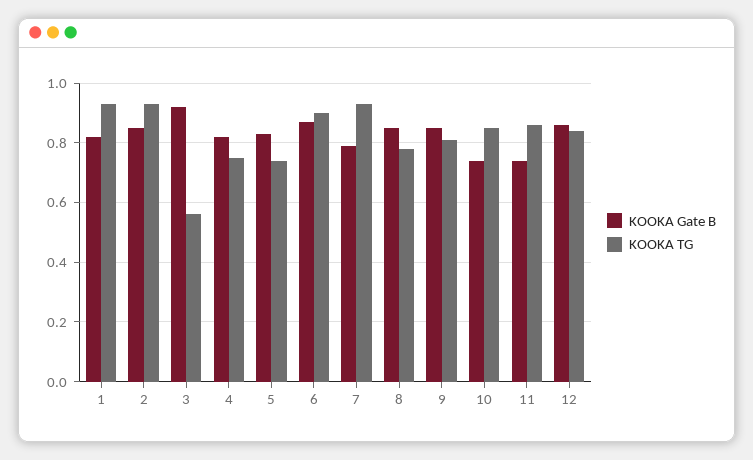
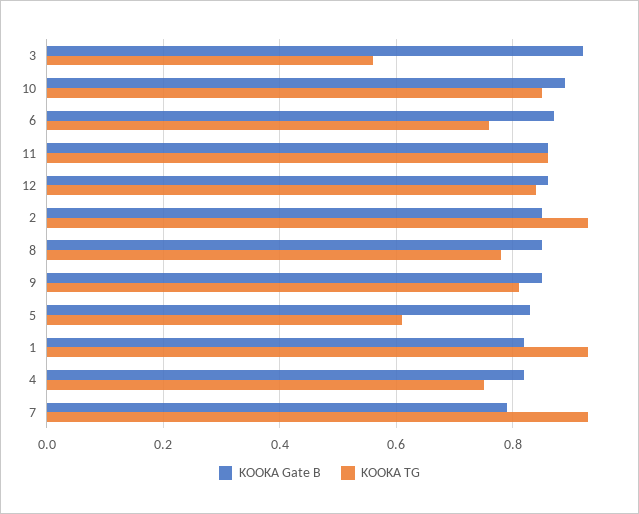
KOOKA TG, 5: 0.75 -> 0.6
KOOKA TG, 6: 0.9 -> 0.75
KOOKA Gate B, 10: 0.75 -> 0.9
KOOKA Gate B, 11: 0.75 -> 0.85

